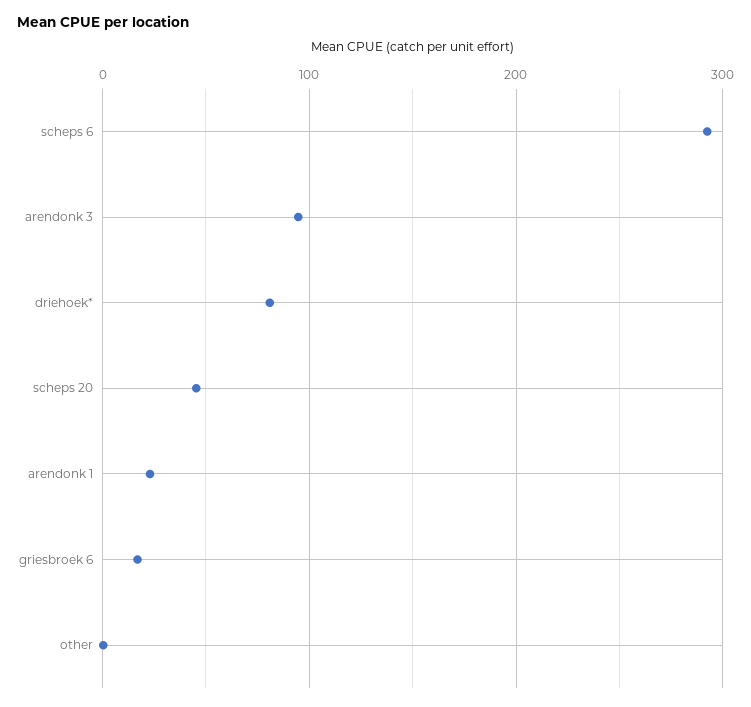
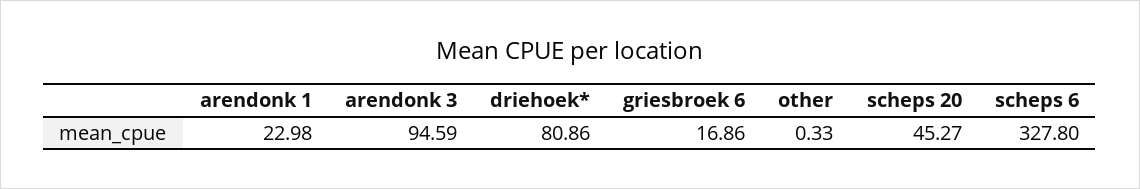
scheps 6: 290 -> 327.8

